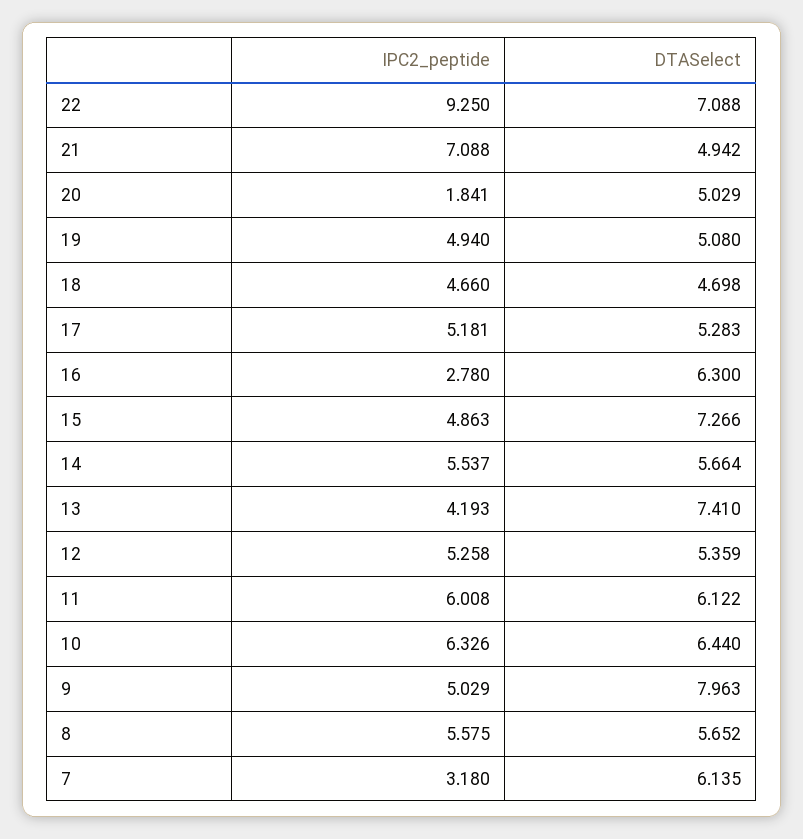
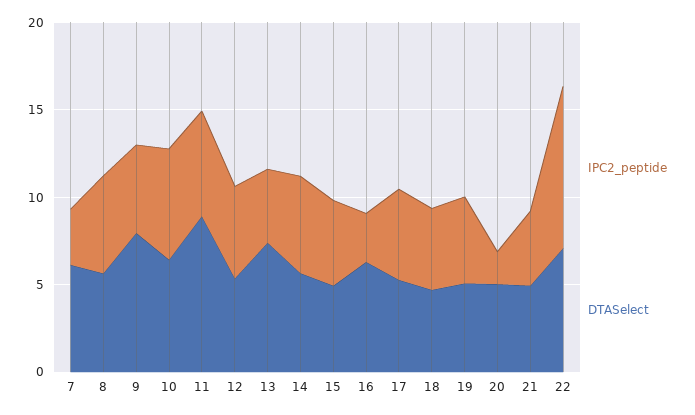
IPC2_peptide, 21: 7.088 -> 4
DTASelect, 15: 7.266 -> 5
DTASelect, 11: 6.122 -> 9

